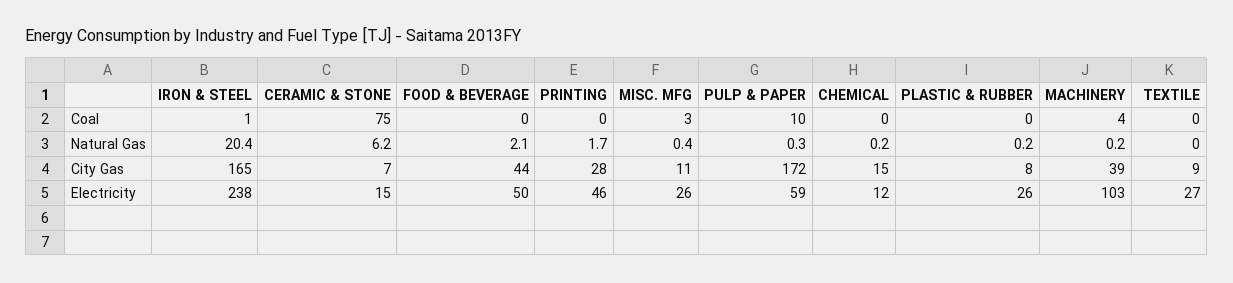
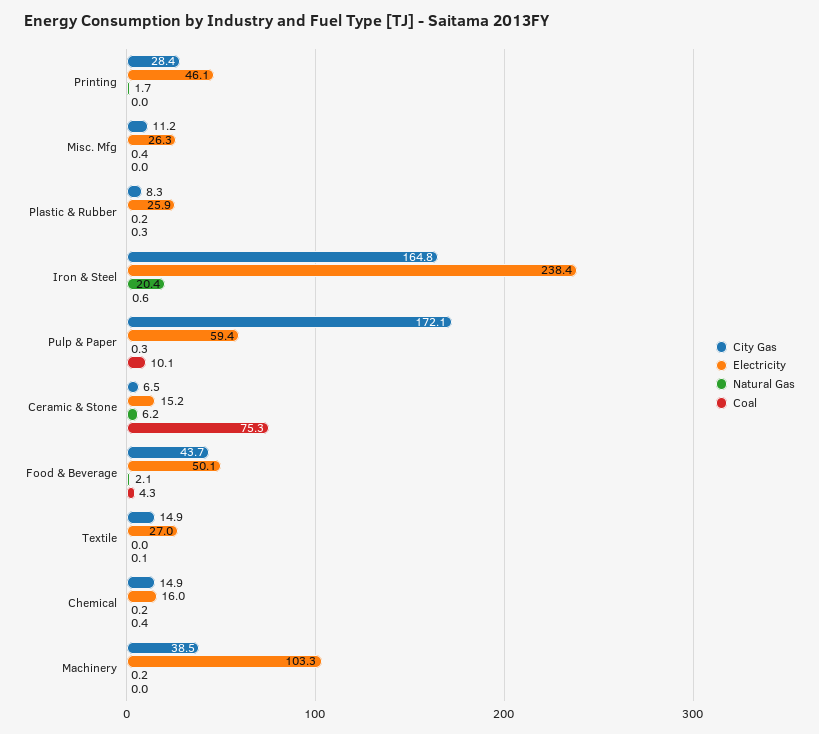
Coal, FOOD & BEVERAGE: 0 -> 4.3
Coal, MISC. MFG: 3 -> 0
Coal, MACHINERY: 4 -> 0
City Gas, TEXTILE: 9 -> 14.9
Electricity, CHEMICAL: 12 -> 16

